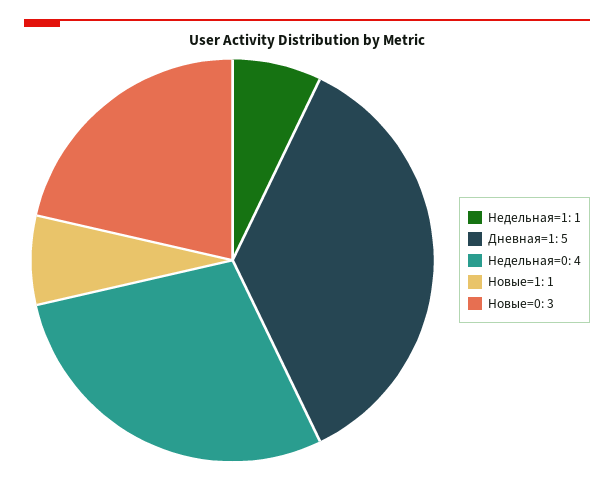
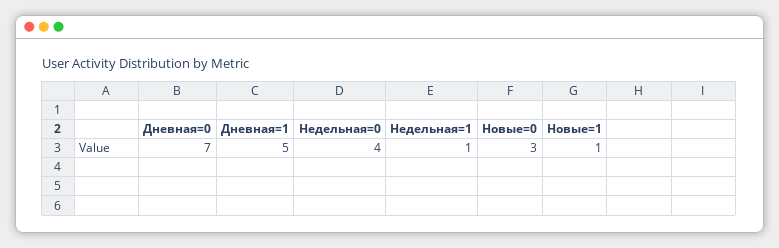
Дневная=0: none -> 7

